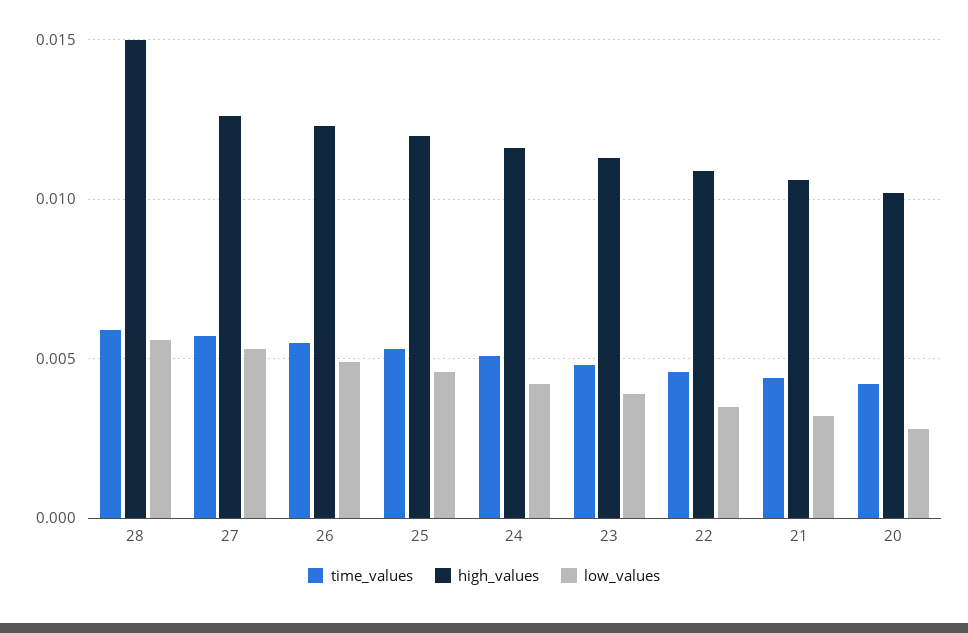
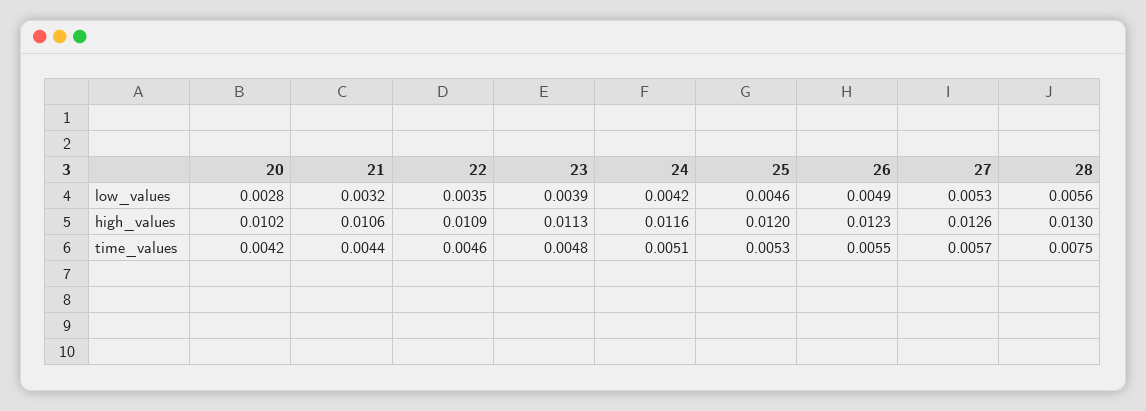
time_values, 28: 0.006 -> 0.0075
high_values, 28: 0.015 -> 0.013

